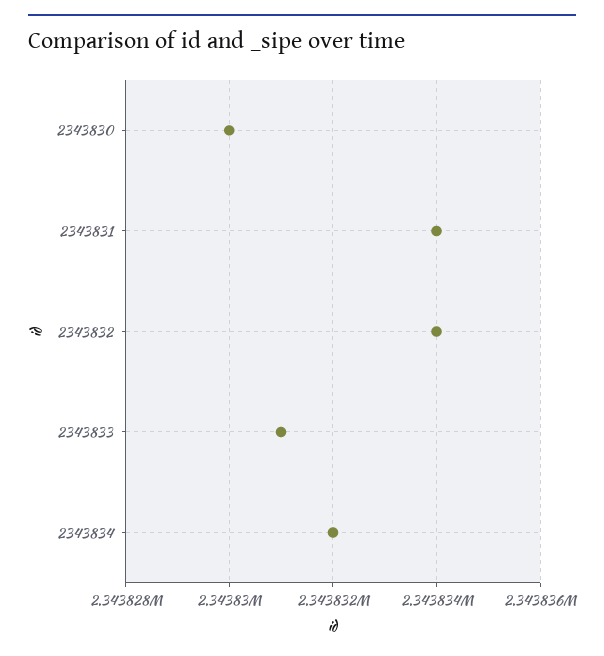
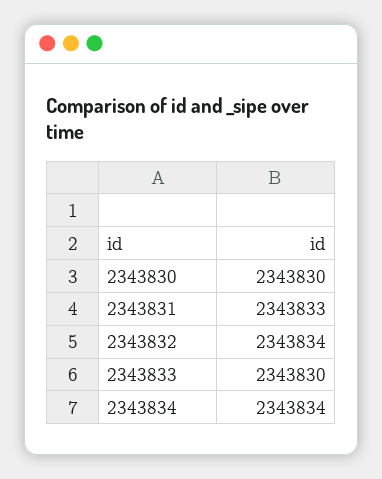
2343831: 2343834 -> 2343833
2343833: 2343831 -> 2343830
2343834: 2343832 -> 2343834

